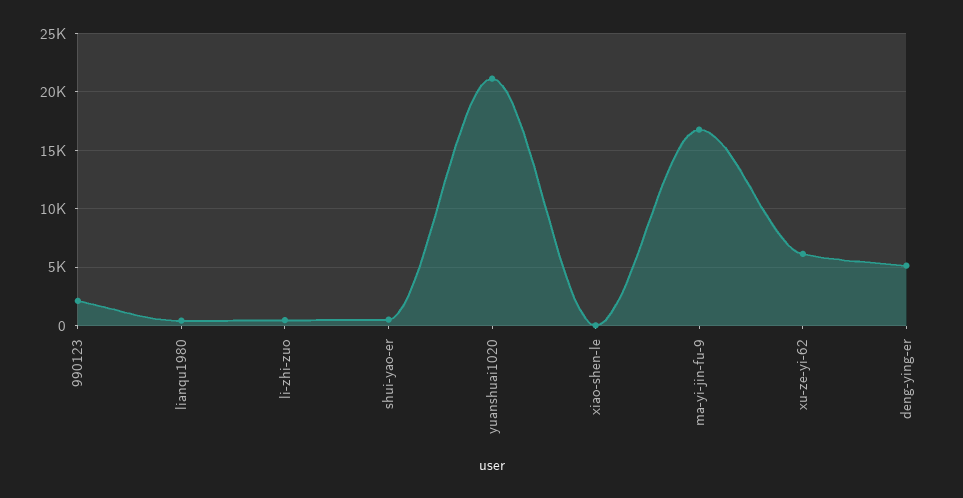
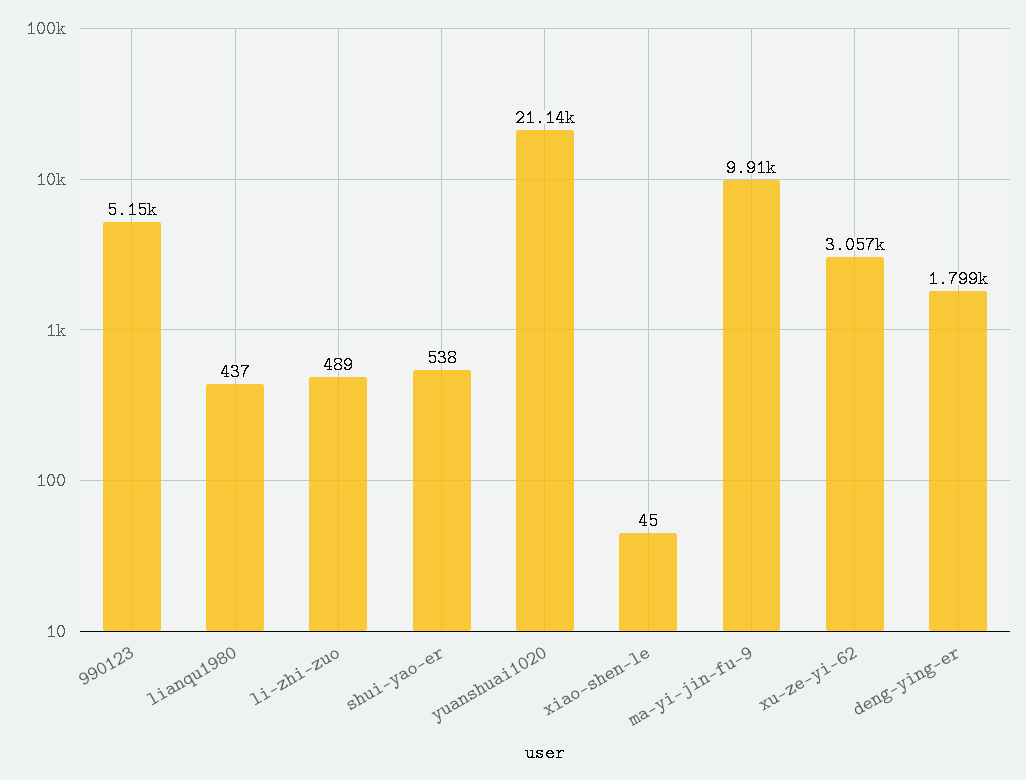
990123: 2000 -> 5150
ma-yi-jin-fu-9: 17000 -> 9910
xu-ze-yi-62: 6000 -> 3057
deng-ying-er: 5000 -> 1799

